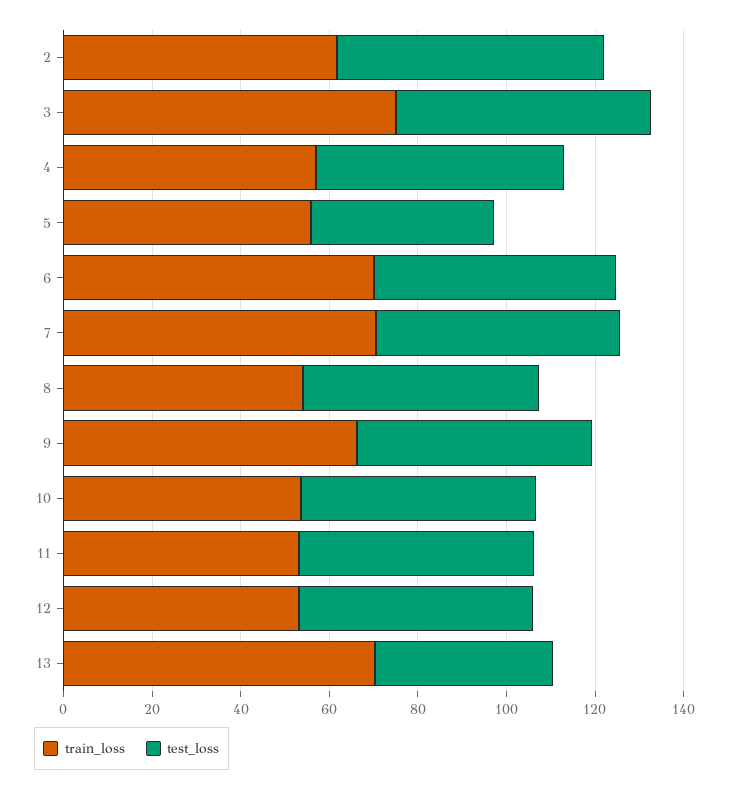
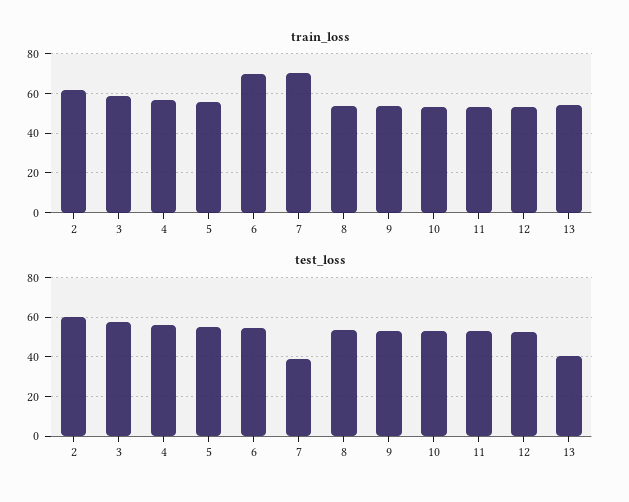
train_loss, 3: 75 -> 60
test_loss, 5: 40 -> 55
test_loss, 7: 55 -> 40
train_loss, 9: 65 -> 55
train_loss, 13: 70 -> 55

